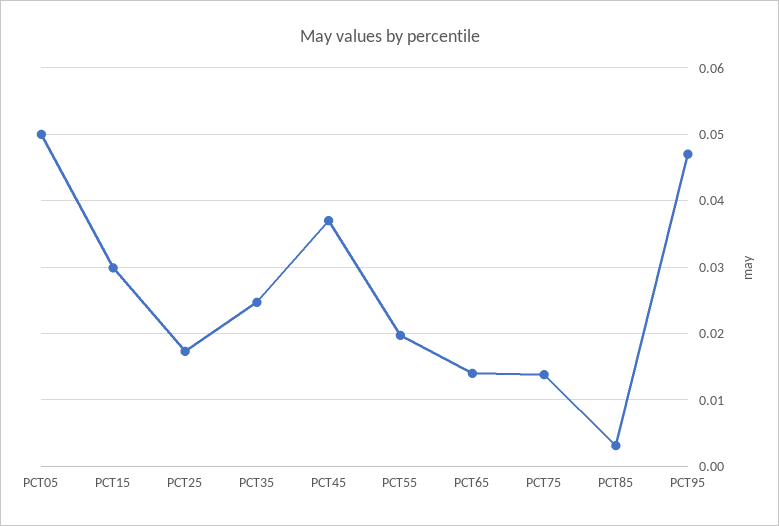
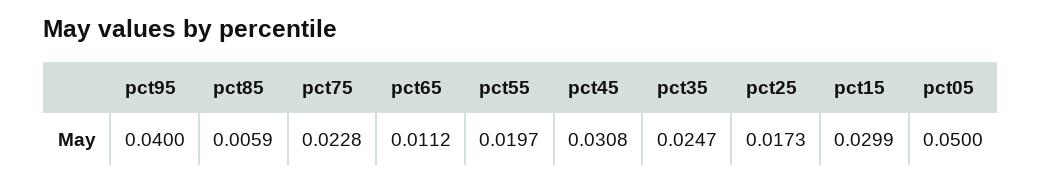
PCT45: 0.037 -> 0.0308
PCT65: 0.014 -> 0.0112
PCT75: 0.014 -> 0.0228
PCT85: 0.003 -> 0.0059
PCT95: 0.047 -> 0.04

